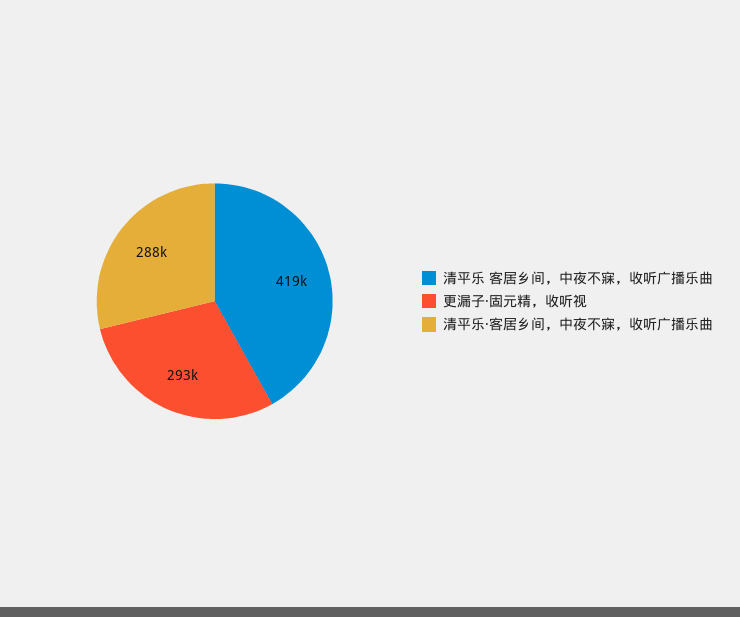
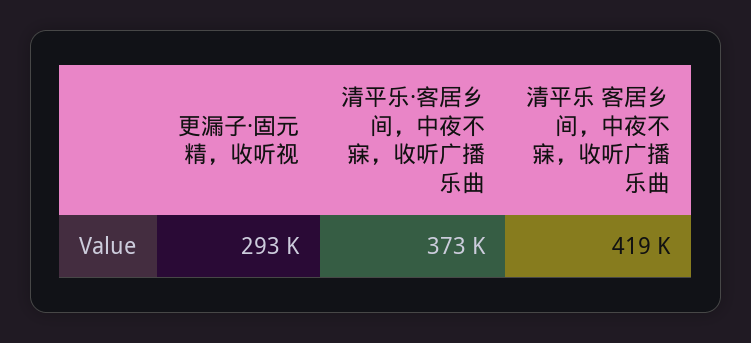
清平乐·客居乡间，中夜不寐，收听广播乐曲: 288000 -> 373000

